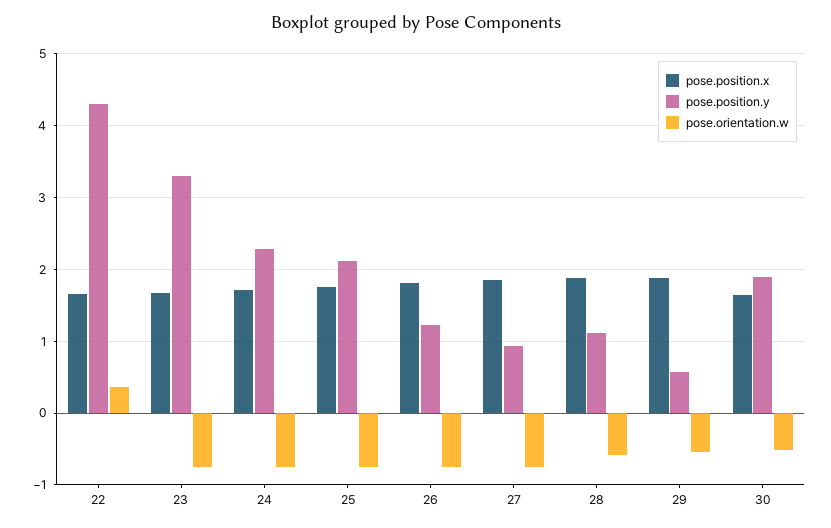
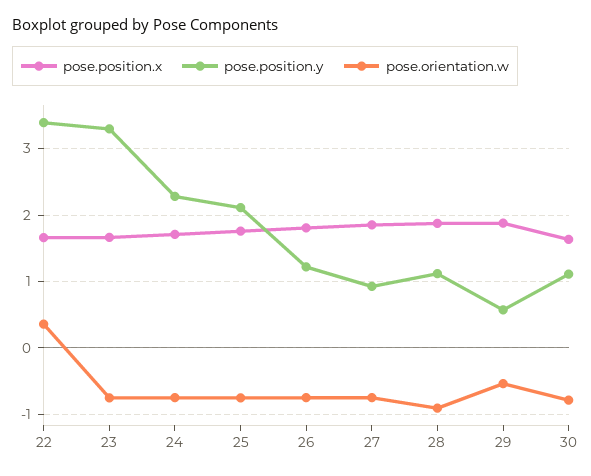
pose.position.y, 22: 4.3 -> 3.4
pose.orientation.w, 28: -0.6 -> -0.9
pose.position.y, 30: 1.9 -> 1.1
pose.orientation.w, 30: -0.5 -> -0.8

